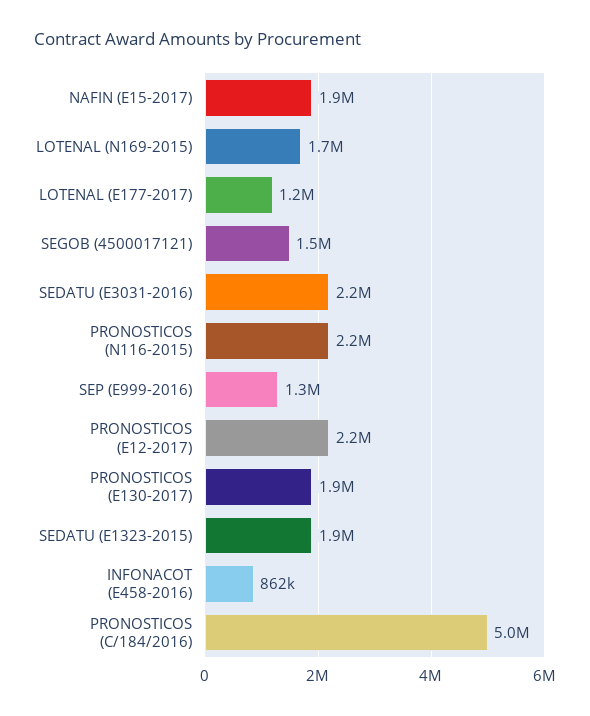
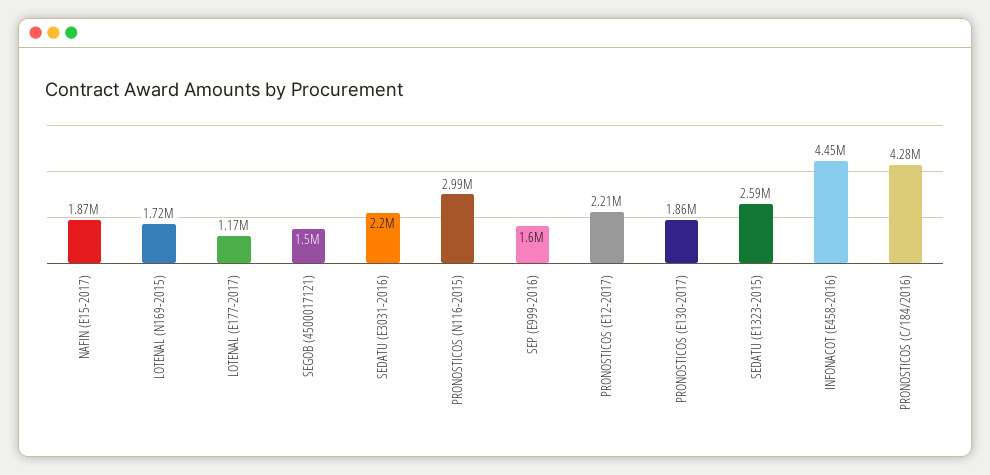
PRONOSTICOS (N116-2015): 2200000 -> 2990000
SEP (E999-2016): 1300000 -> 1600000
SEDATU (E1323-2015): 1900000 -> 2590000
INFONACOT (E458-2016): 862000 -> 4450000
PRONOSTICOS (C/184/2016): 5000000 -> 4280000

